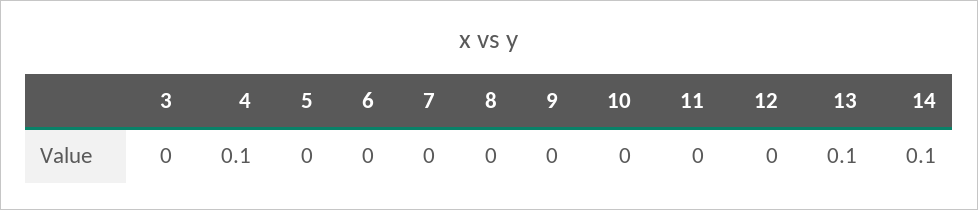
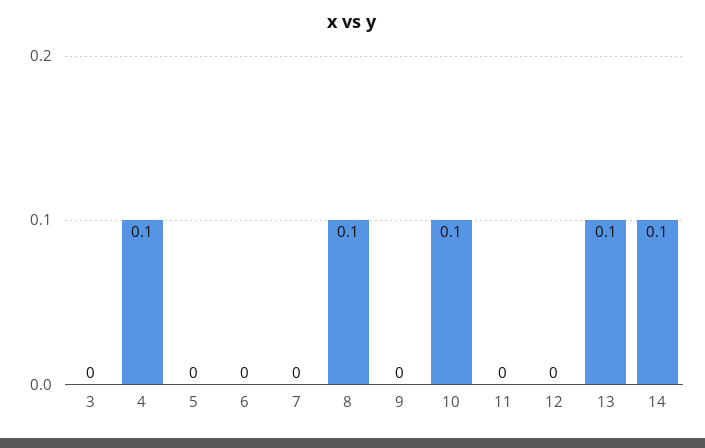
8: 0 -> 0.1
10: 0 -> 0.1

